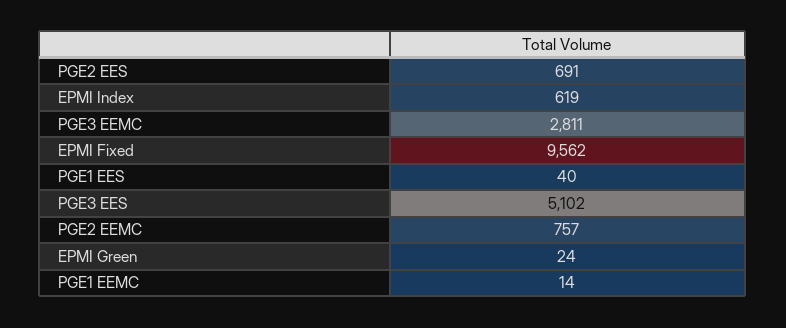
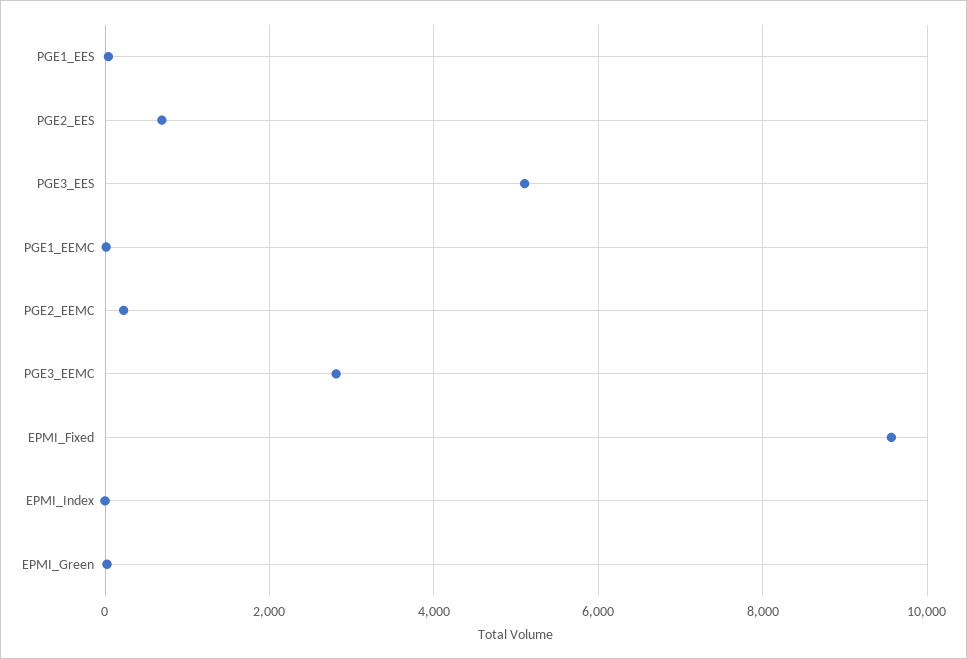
EPMI Index: 619 -> 0
PGE2 EEMC: 757 -> 200

